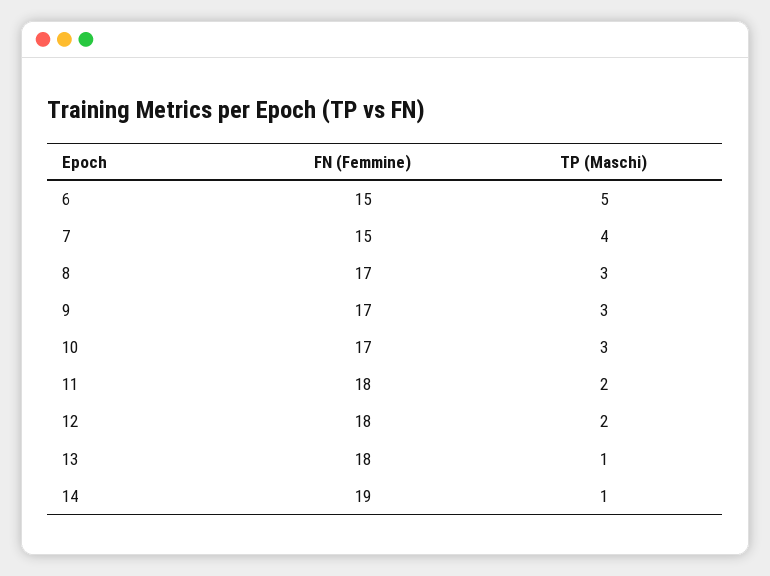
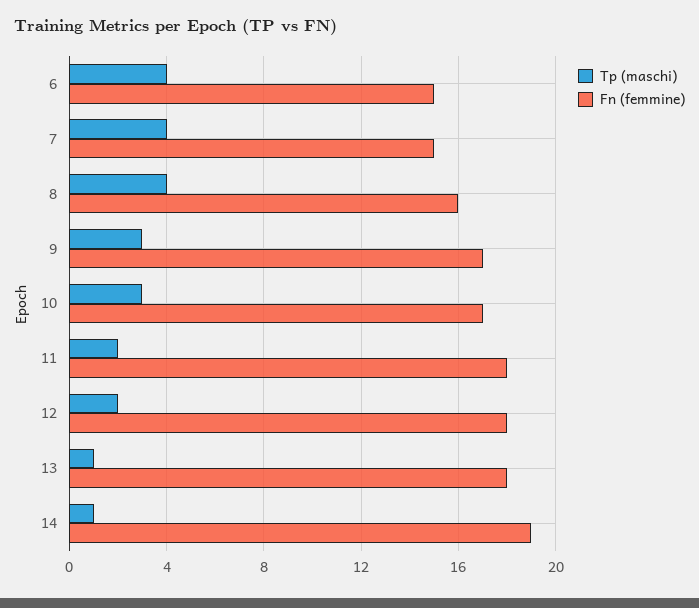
TP (Maschi), 6: 5 -> 4
FN (Femmine), 8: 17 -> 16
TP (Maschi), 8: 3 -> 4

